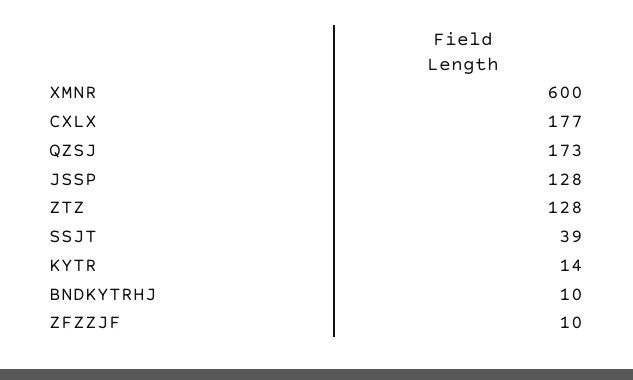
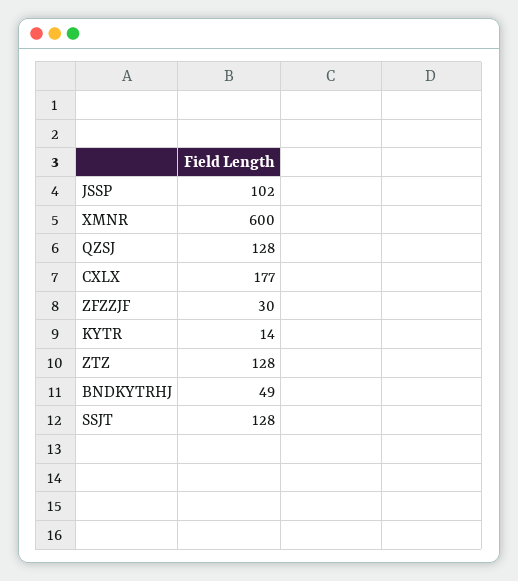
QZSJ: 173 -> 128
JSSP: 128 -> 102
SSJT: 39 -> 128
BNDKYTRHJ: 10 -> 49
ZFZZJF: 10 -> 30

